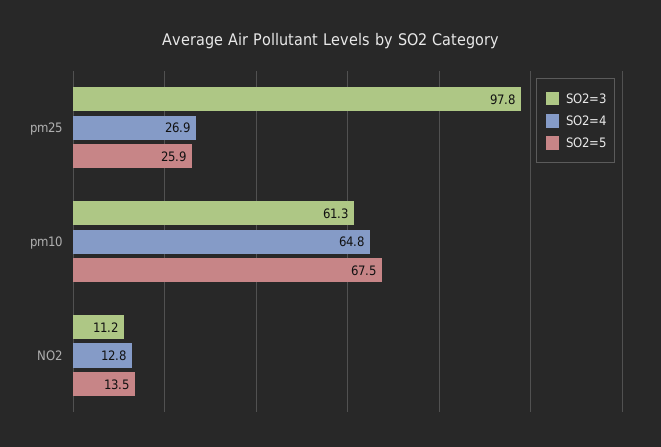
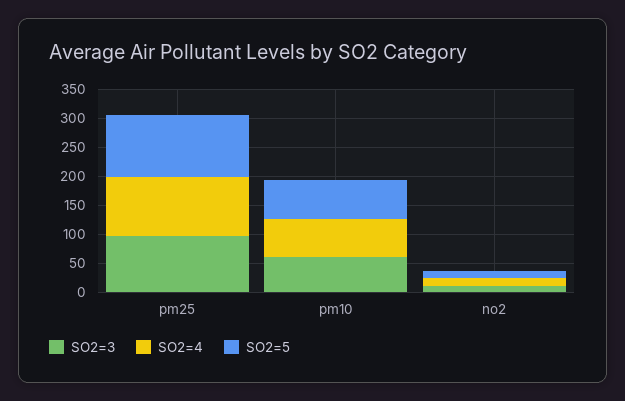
SO2=4, pm25: 26.9 -> 100
SO2=5, pm25: 25.9 -> 100

